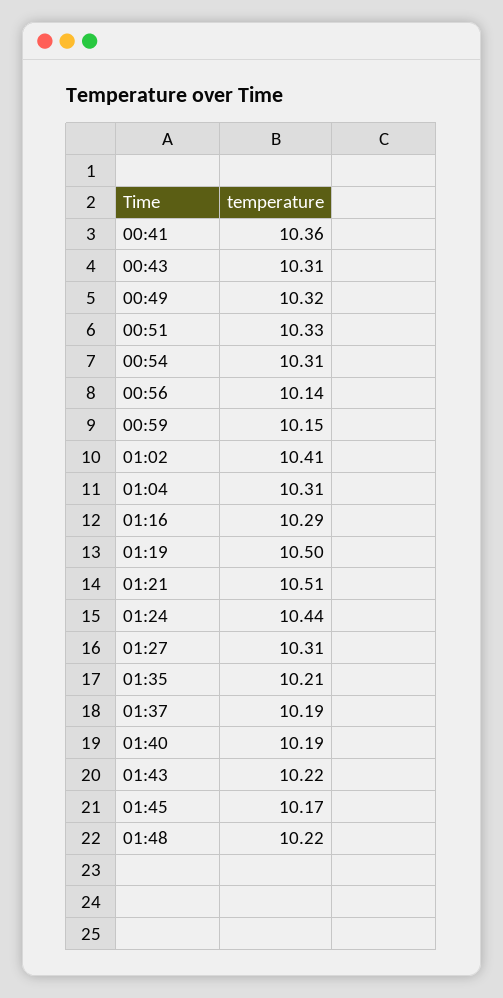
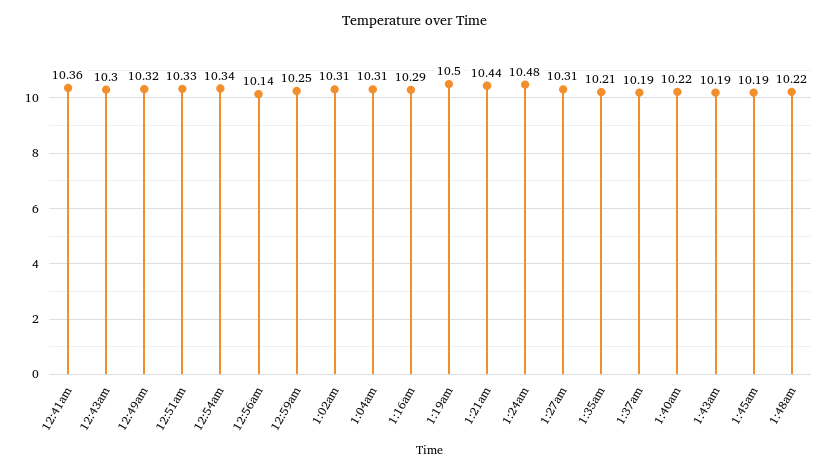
00:43: 10.31 -> 10.3
00:54: 10.31 -> 10.34
00:59: 10.15 -> 10.25
01:02: 10.41 -> 10.31
01:21: 10.51 -> 10.44
01:24: 10.44 -> 10.48
01:40: 10.19 -> 10.22
01:43: 10.22 -> 10.19
01:45: 10.17 -> 10.19

